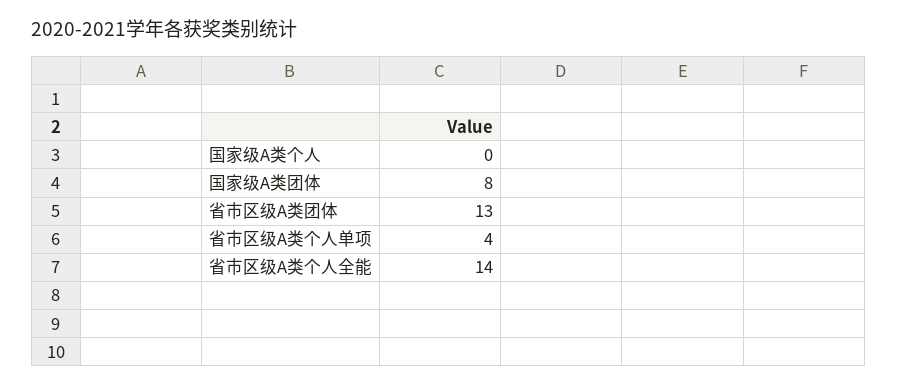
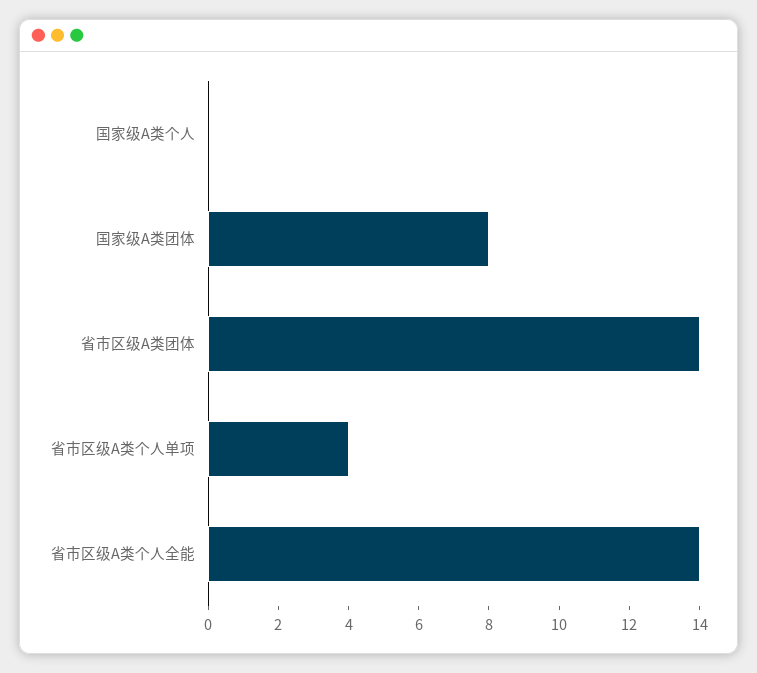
省市区级A类团体: 13 -> 14

